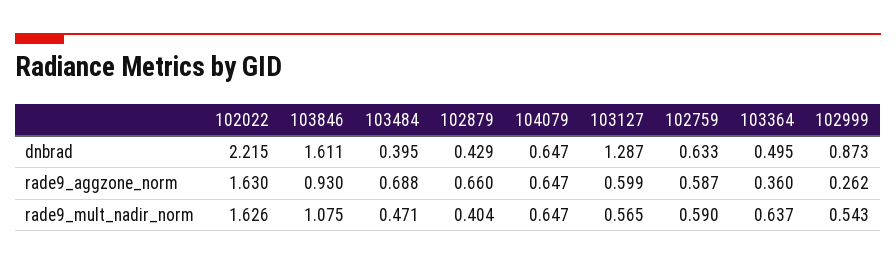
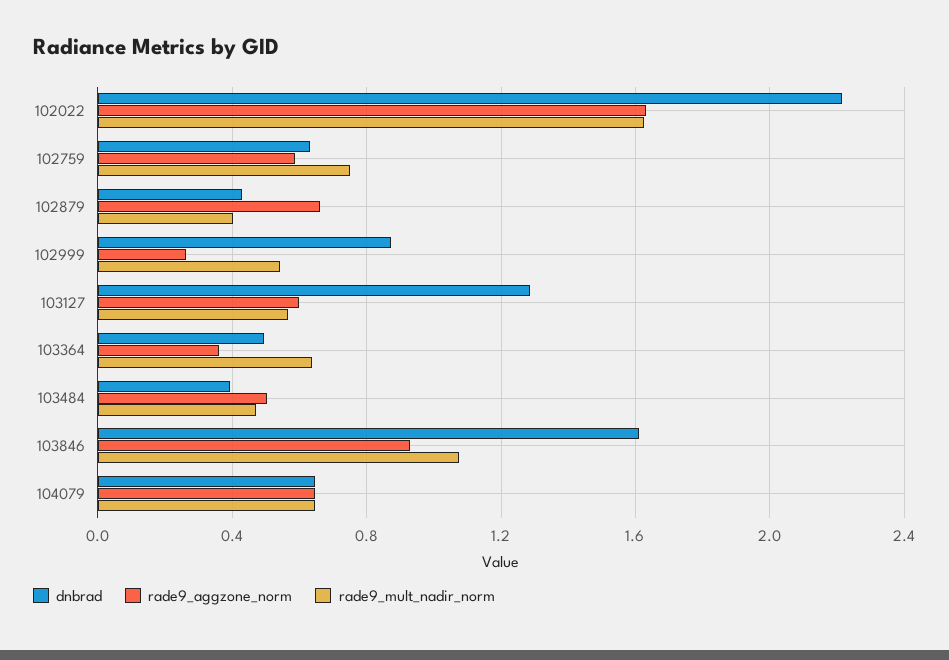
rade9_aggzone_norm, 103484: 0.688 -> 0.5
rade9_mult_nadir_norm, 102759: 0.59 -> 0.75

